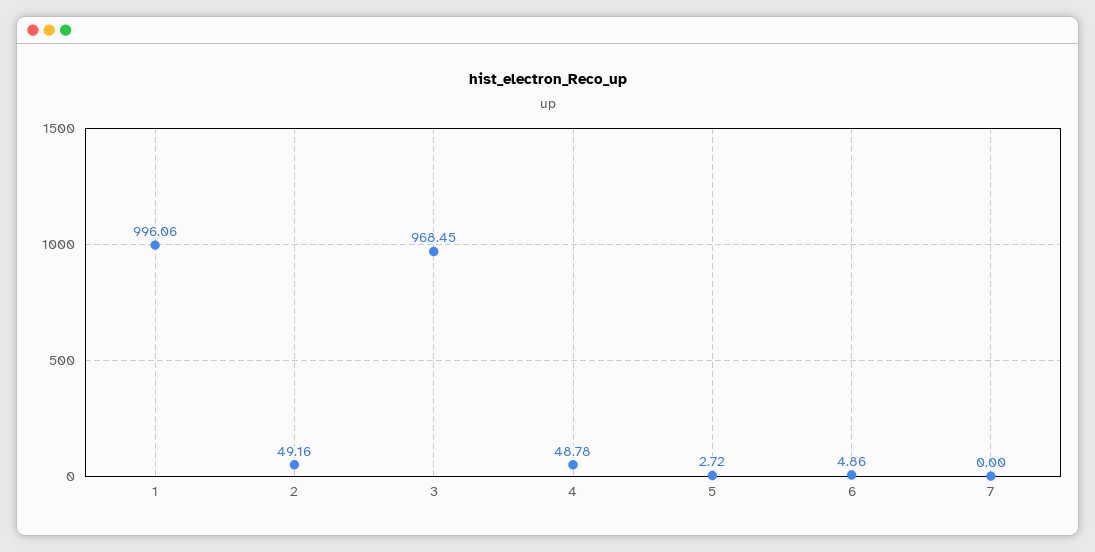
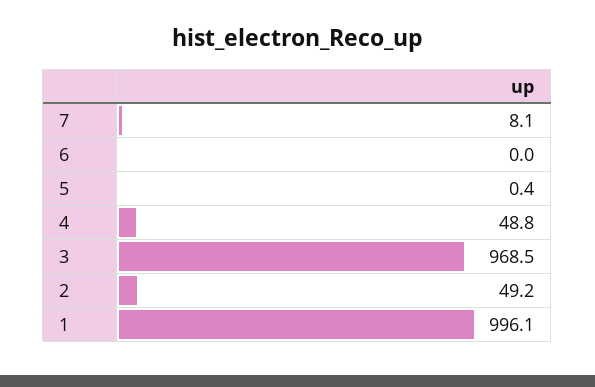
5: 2.72 -> 0.4
6: 4.86 -> 0
7: 0 -> 8.1

